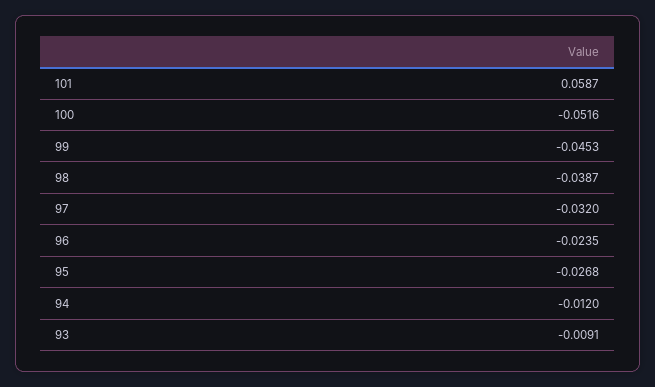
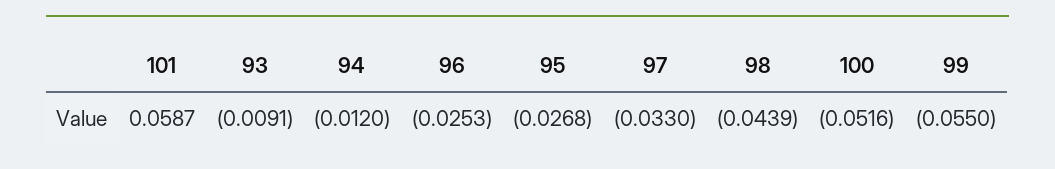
99: -0.0453 -> -0.055
98: -0.0387 -> -0.0439
97: -0.032 -> -0.033
96: -0.0235 -> -0.0253

